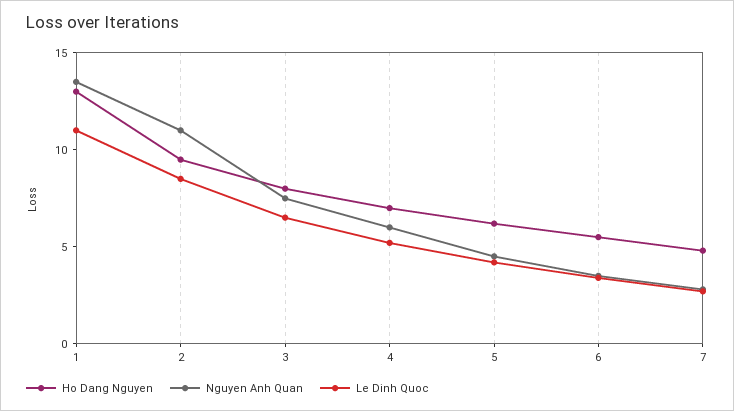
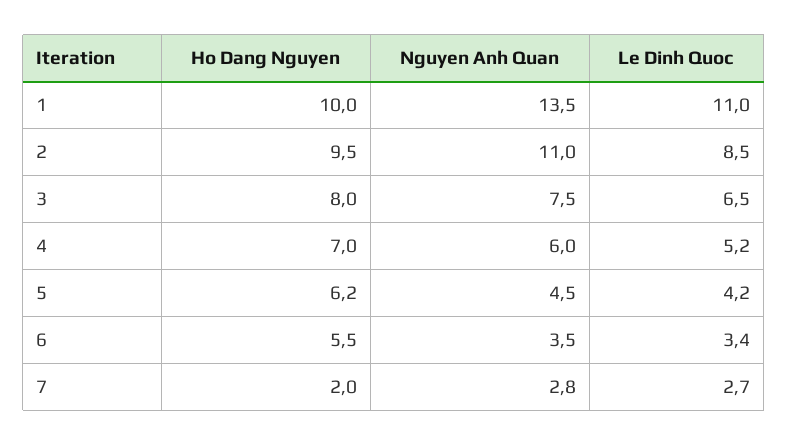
Ho Dang Nguyen, 1: 13 -> 10
Ho Dang Nguyen, 7: 5 -> 2

